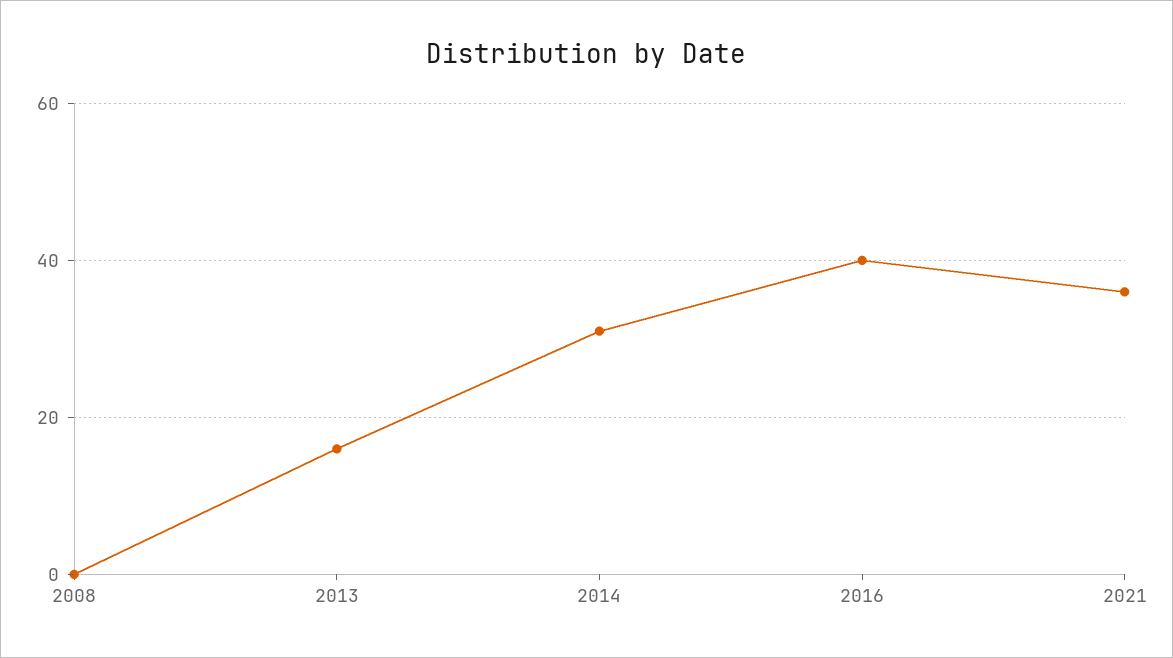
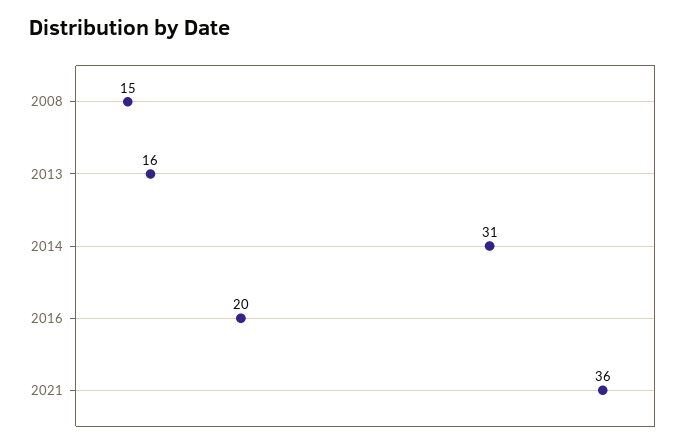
2008: 0 -> 15
2016: 40 -> 20

